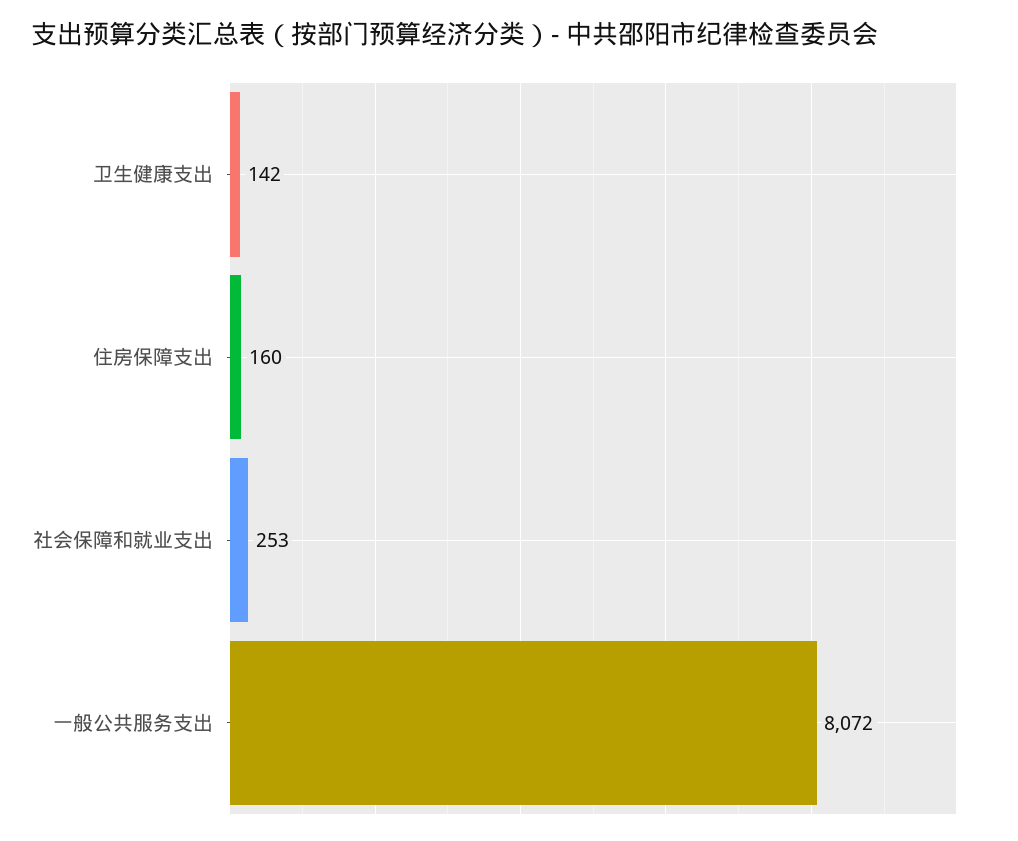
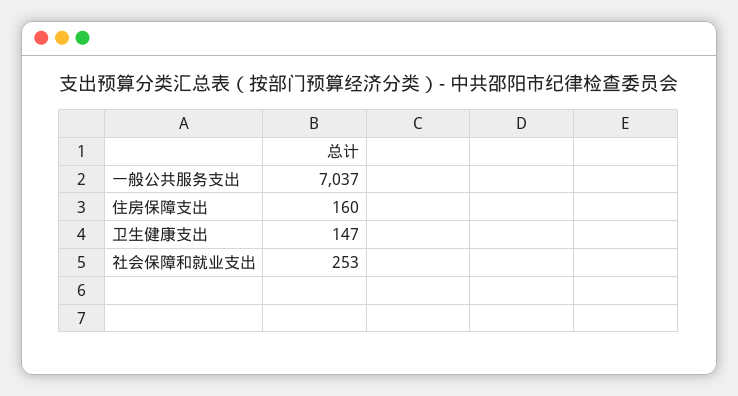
卫生健康支出: 142 -> 147
一般公共服务支出: 8072 -> 7037

